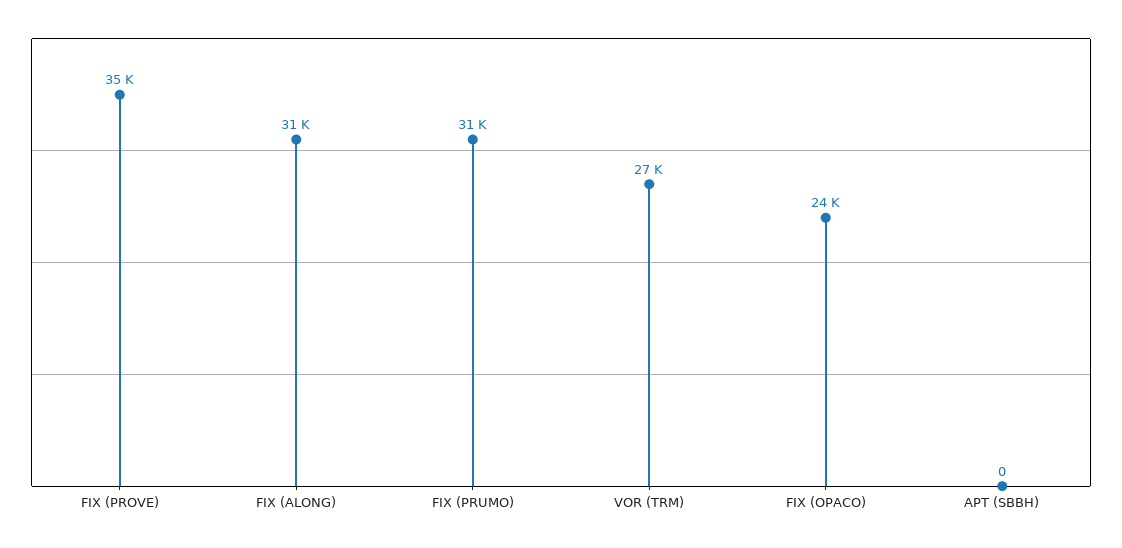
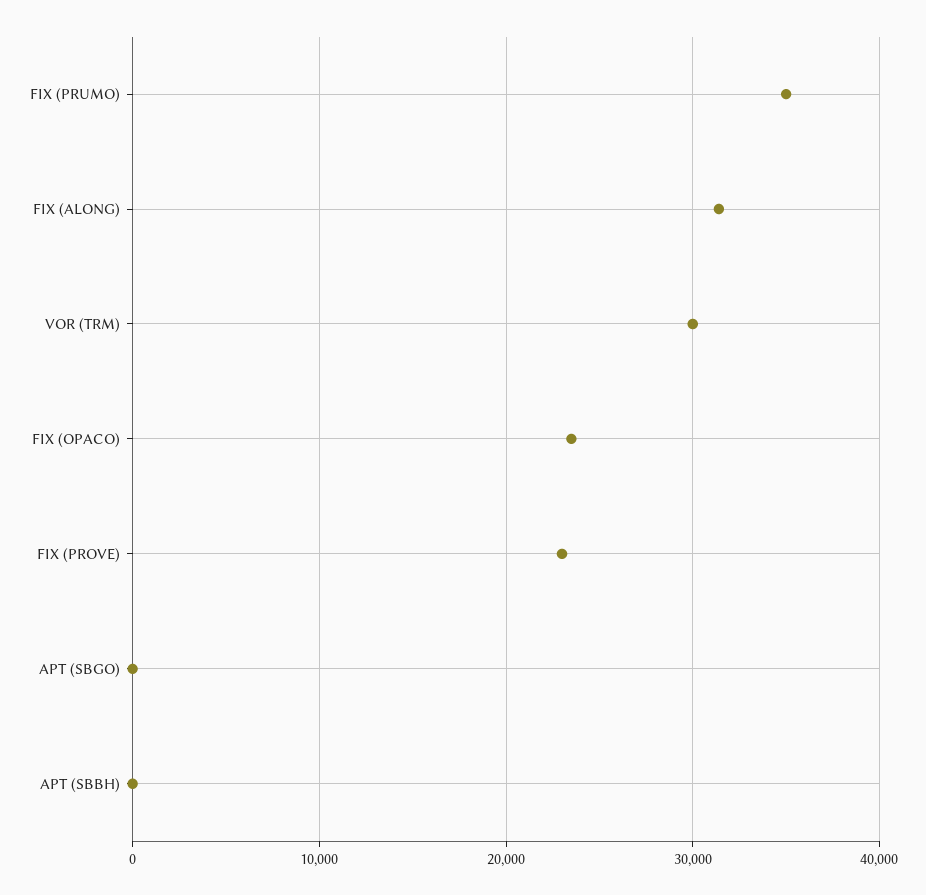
FIX (PROVE): 35000 -> 23000
FIX (PRUMO): 31000 -> 35000
VOR (TRM): 27000 -> 30000
APT (SBGO): none -> 0

